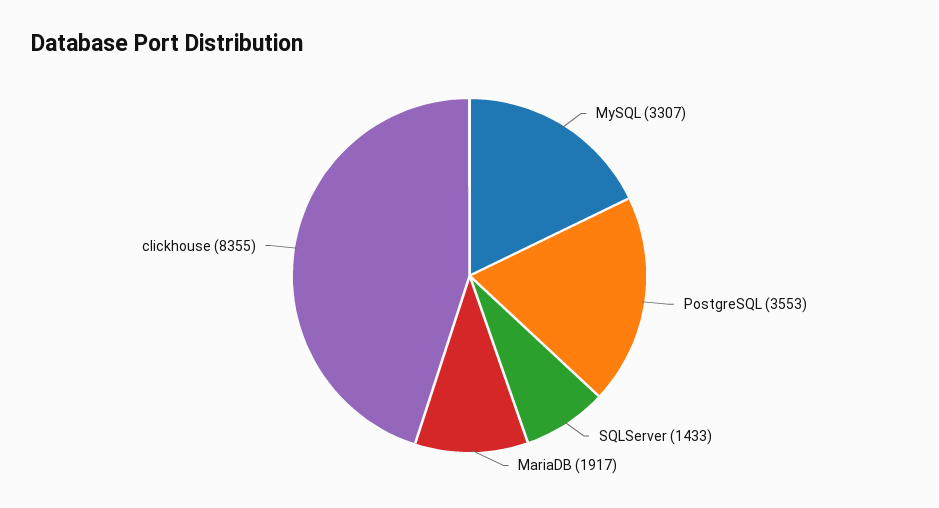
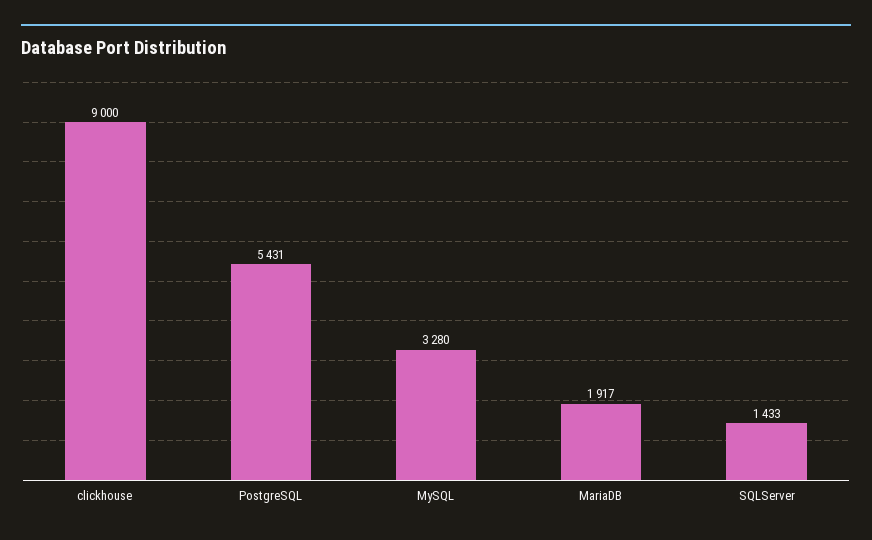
MySQL: 3307 -> 3280
PostgreSQL: 3553 -> 5431
clickhouse: 8355 -> 9000

